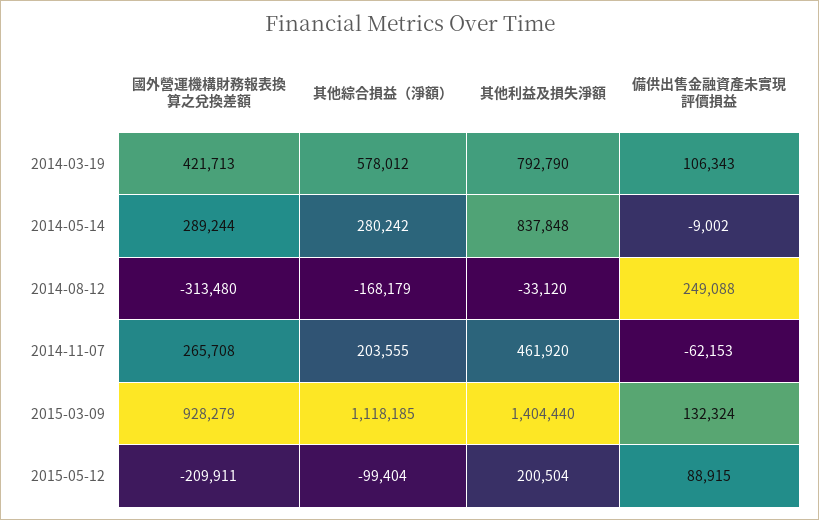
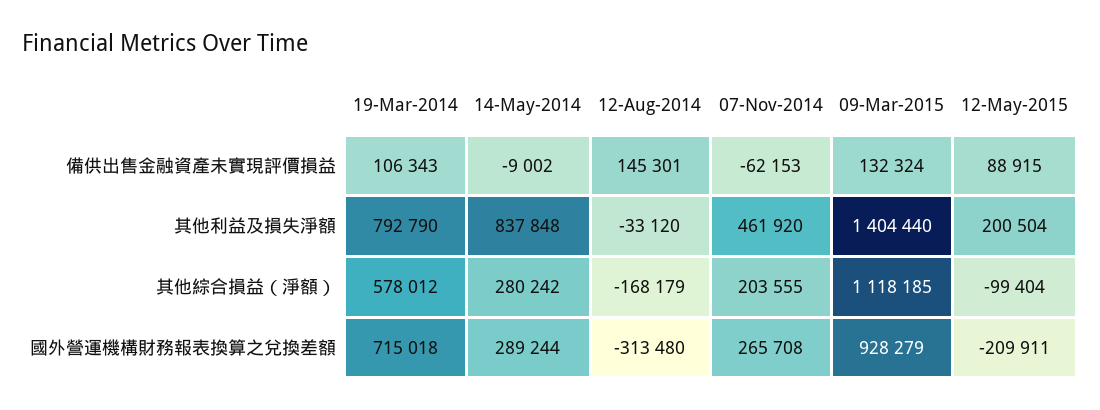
國外營運機構財務報表換算之兌換差額, 2014-03-19: 421713 -> 715018
備供出售金融資產未實現評價損益, 2014-08-12: 249088 -> 145301

